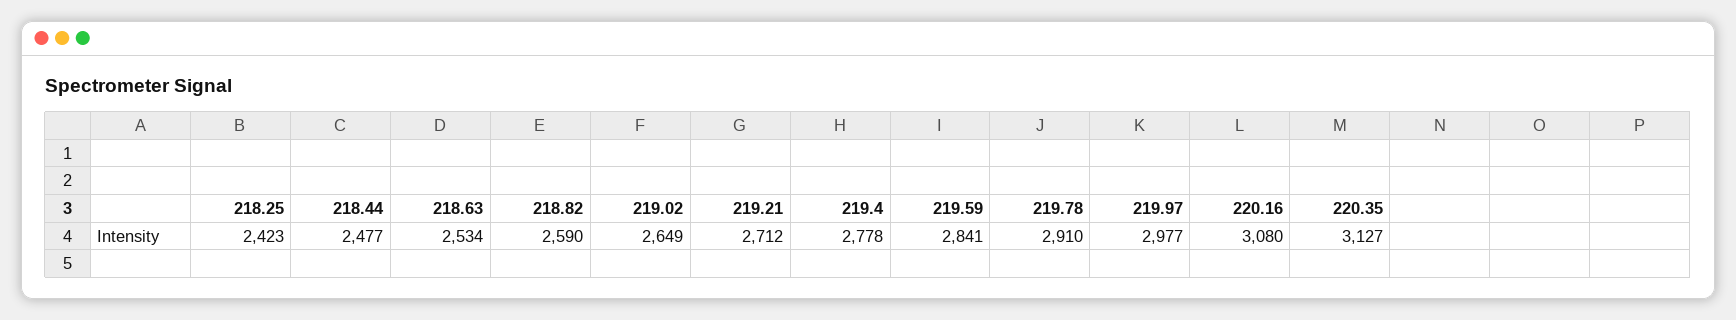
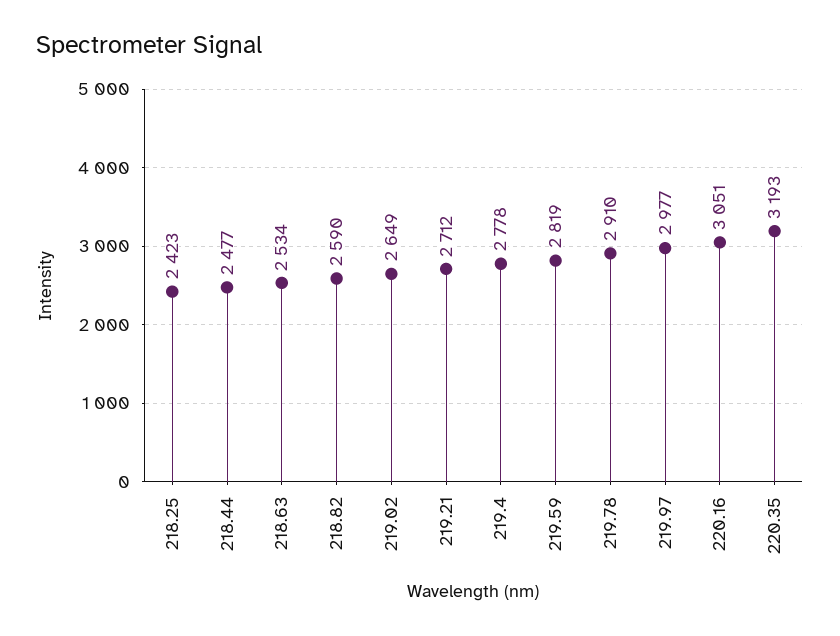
219.59: 2841 -> 2819
220.16: 3080 -> 3051
220.35: 3127 -> 3193

